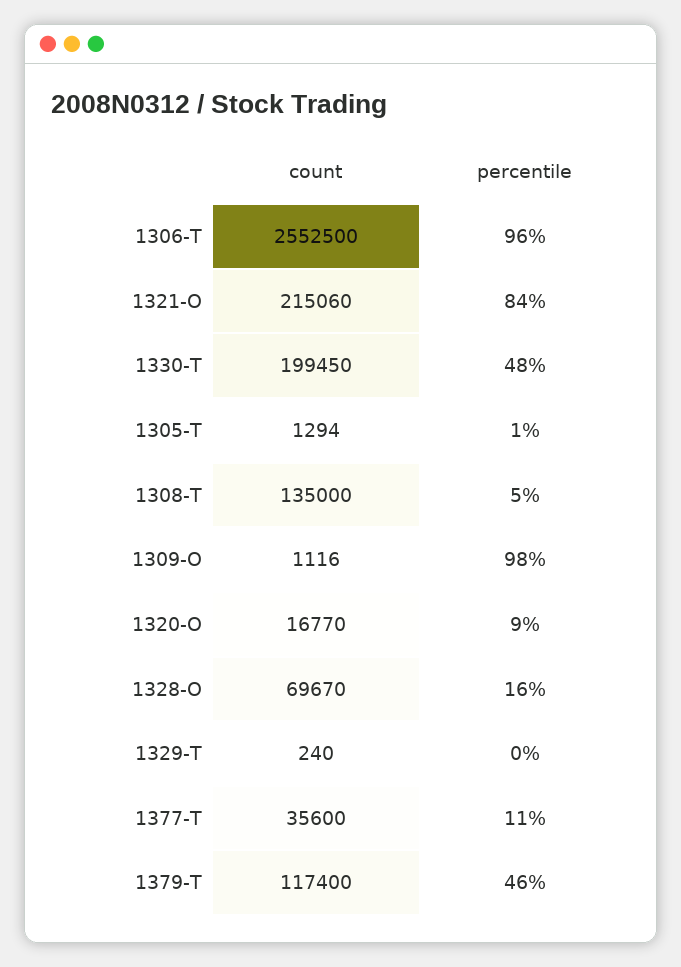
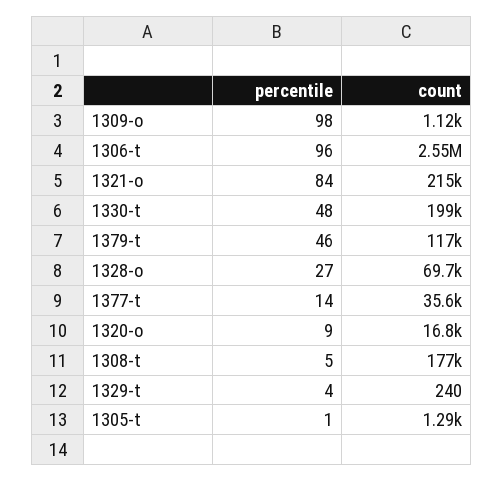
count, 1308-T: 135000 -> 177000
percentile, 1328-O: 16 -> 27
percentile, 1329-T: 0 -> 4
percentile, 1377-T: 11 -> 14

